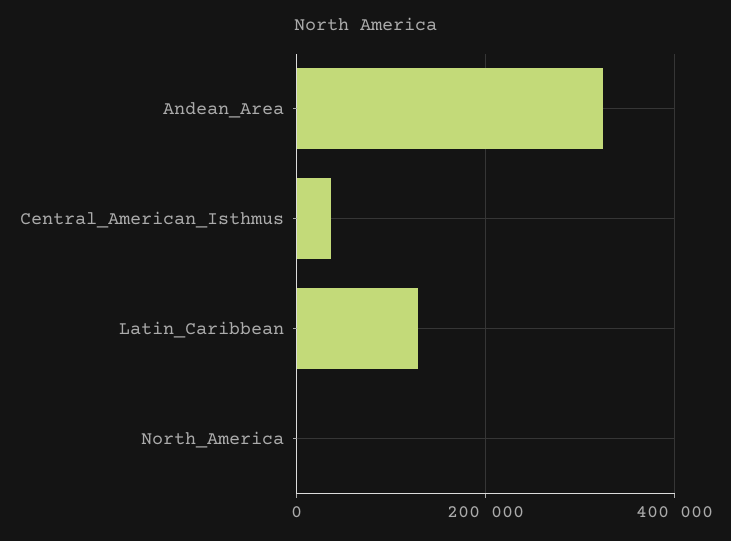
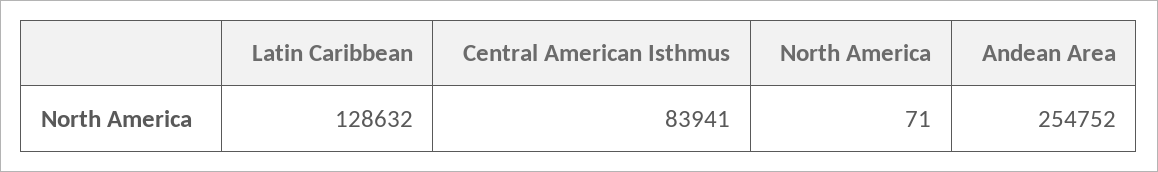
Andean_Area: 320000 -> 254752
Central_American_Isthmus: 40000 -> 83941

